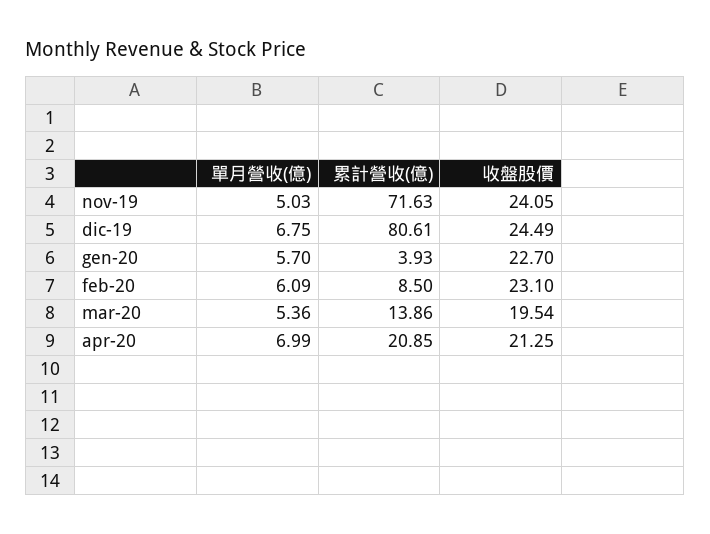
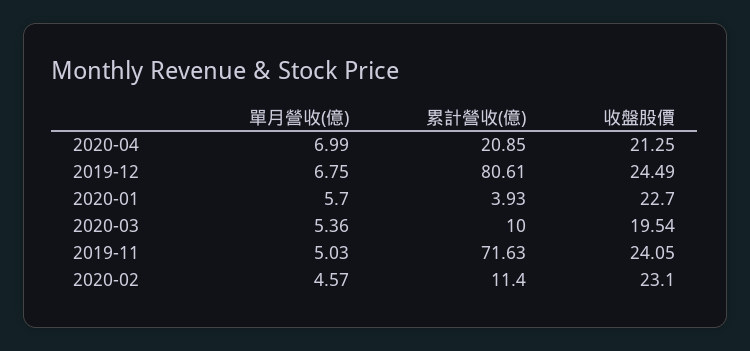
單月營收(億), feb-20: 6.09 -> 4.57
累計營收(億), feb-20: 8.5 -> 11.4
累計營收(億), mar-20: 13.86 -> 10

